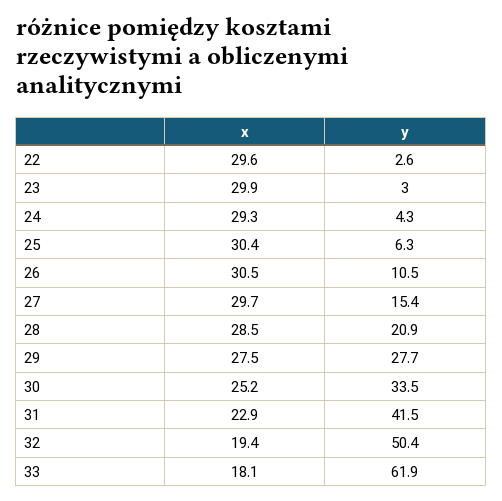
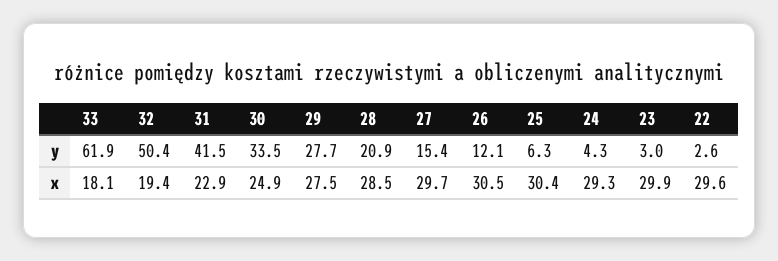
y, 26: 10.5 -> 12.1
x, 30: 25.2 -> 24.9

